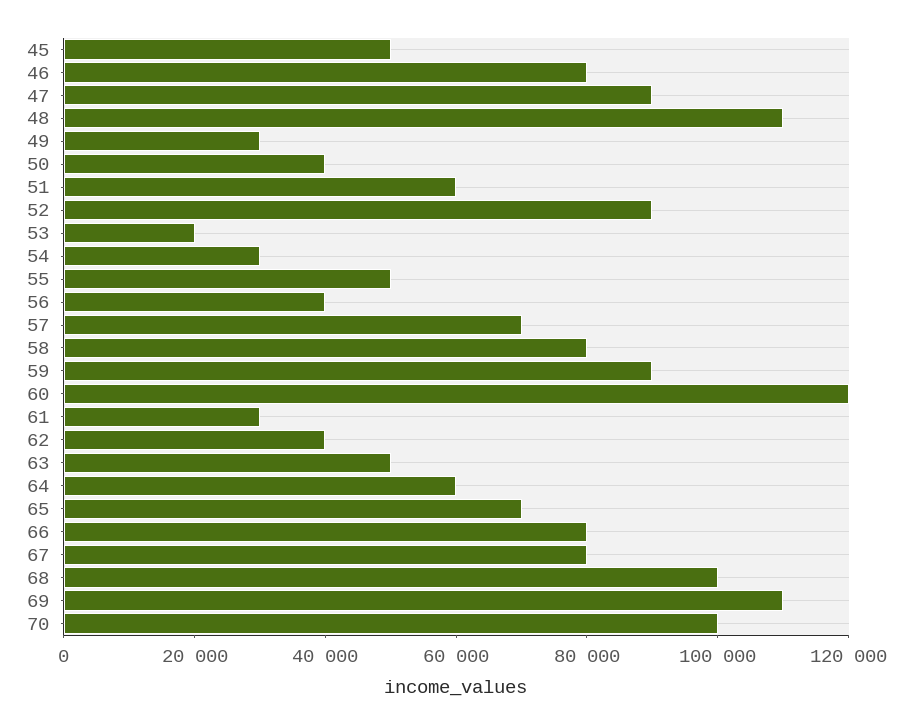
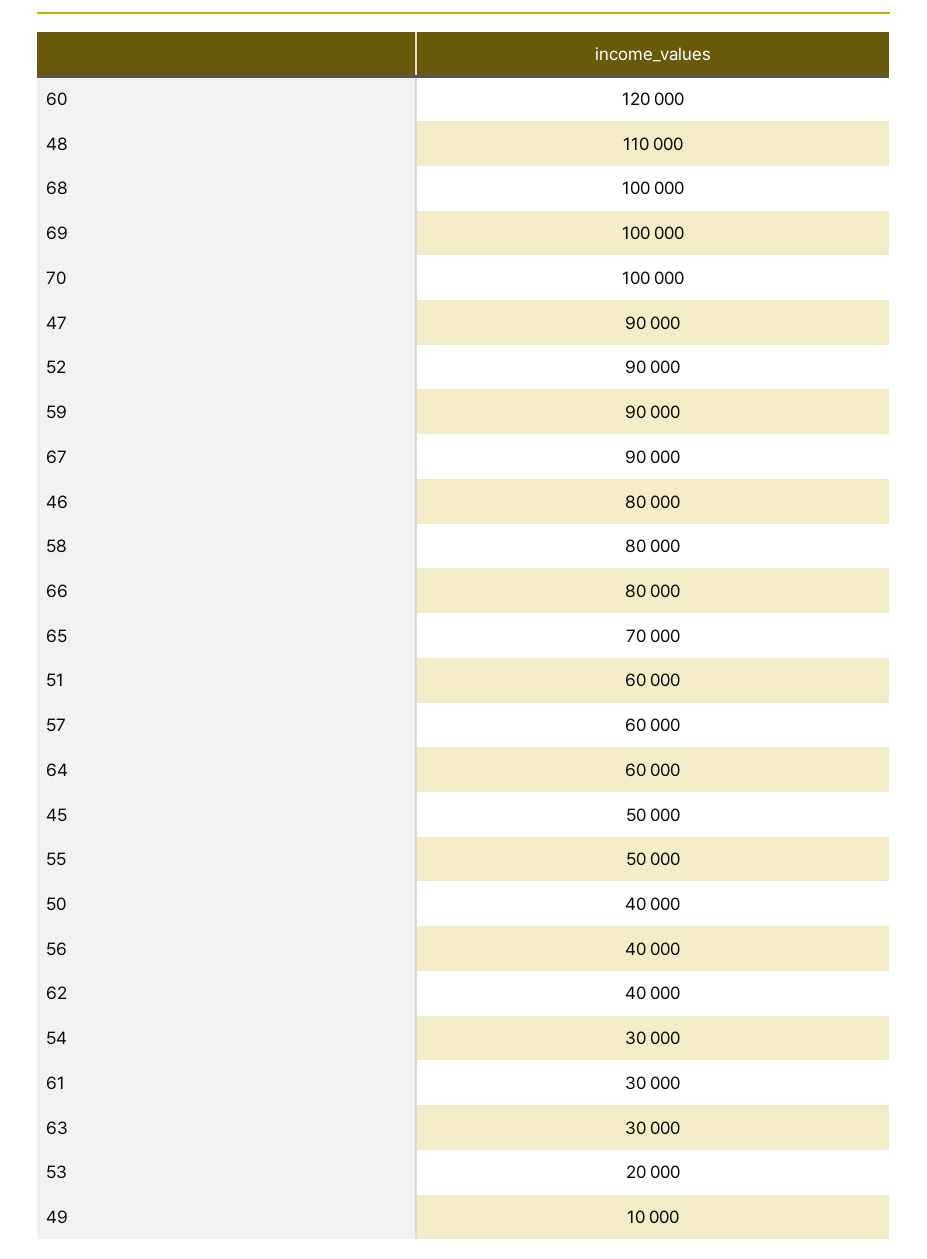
49: 30000 -> 10000
57: 70000 -> 60000
63: 50000 -> 30000
67: 80000 -> 90000
69: 110000 -> 100000

